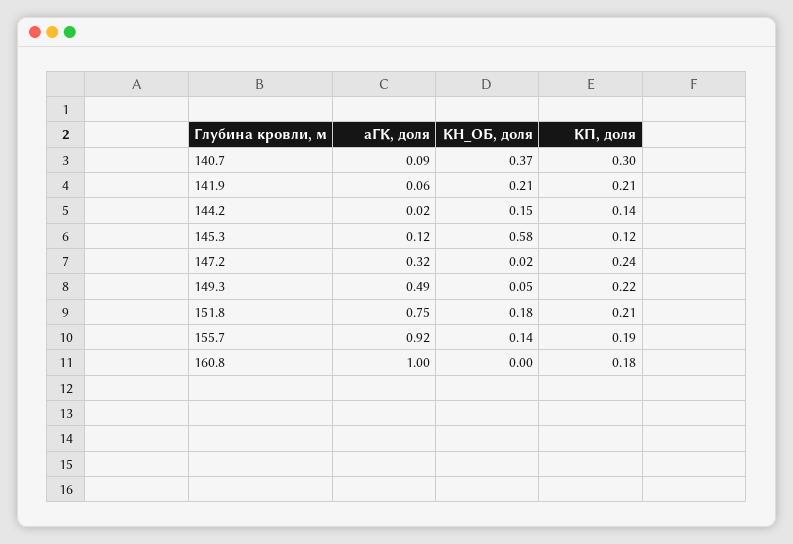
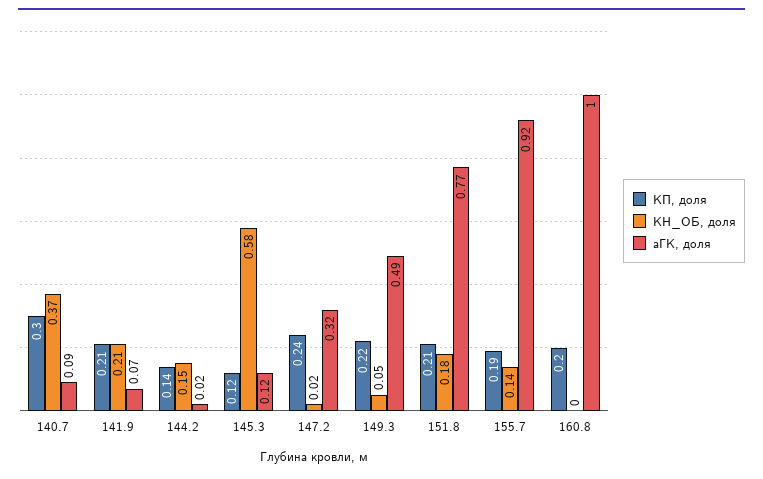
аГК, доля, 141.9: 0.06 -> 0.07
аГК, доля, 151.8: 0.75 -> 0.77
КП, доля, 160.8: 0.18 -> 0.2

